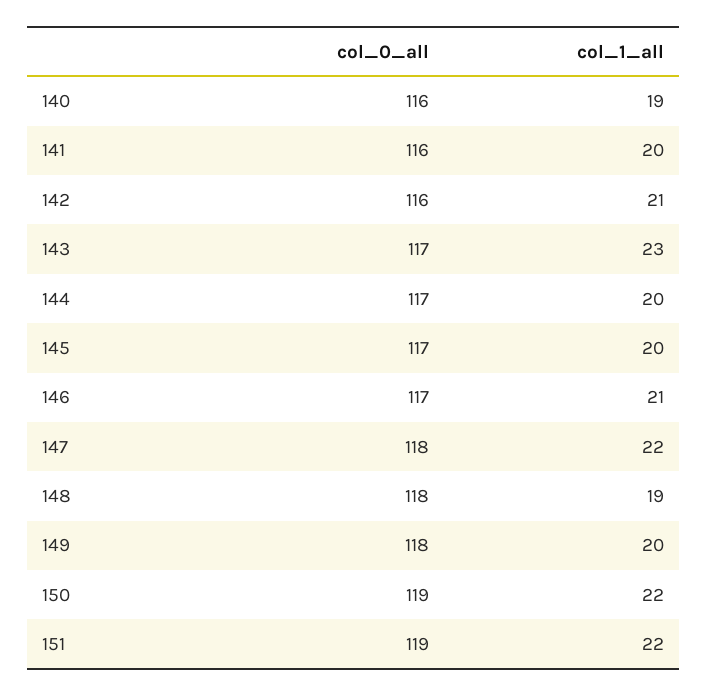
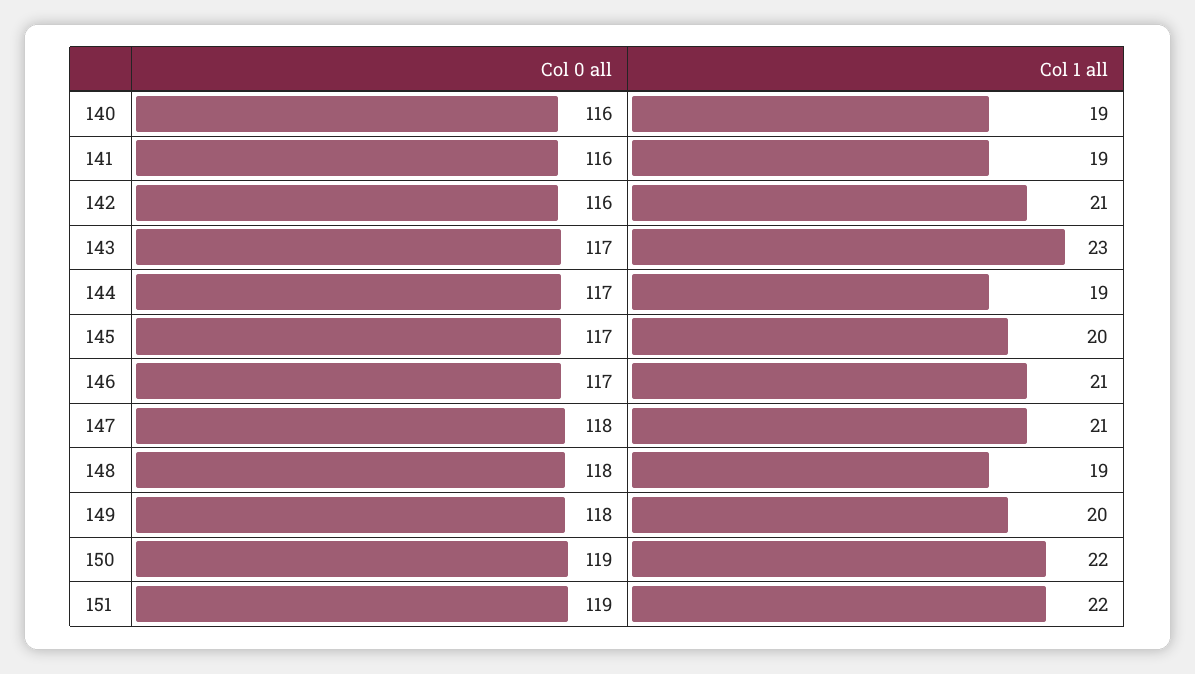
col_1_all, 141: 20 -> 19
col_1_all, 144: 20 -> 19
col_1_all, 147: 22 -> 21

